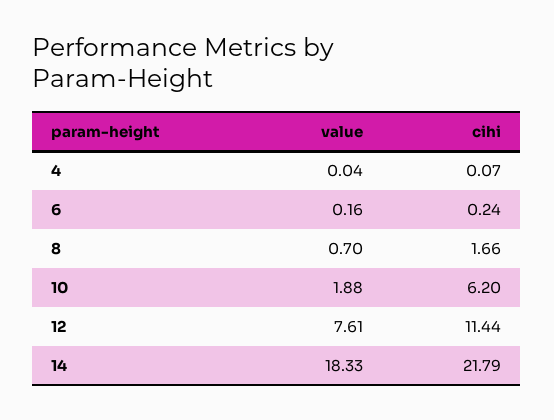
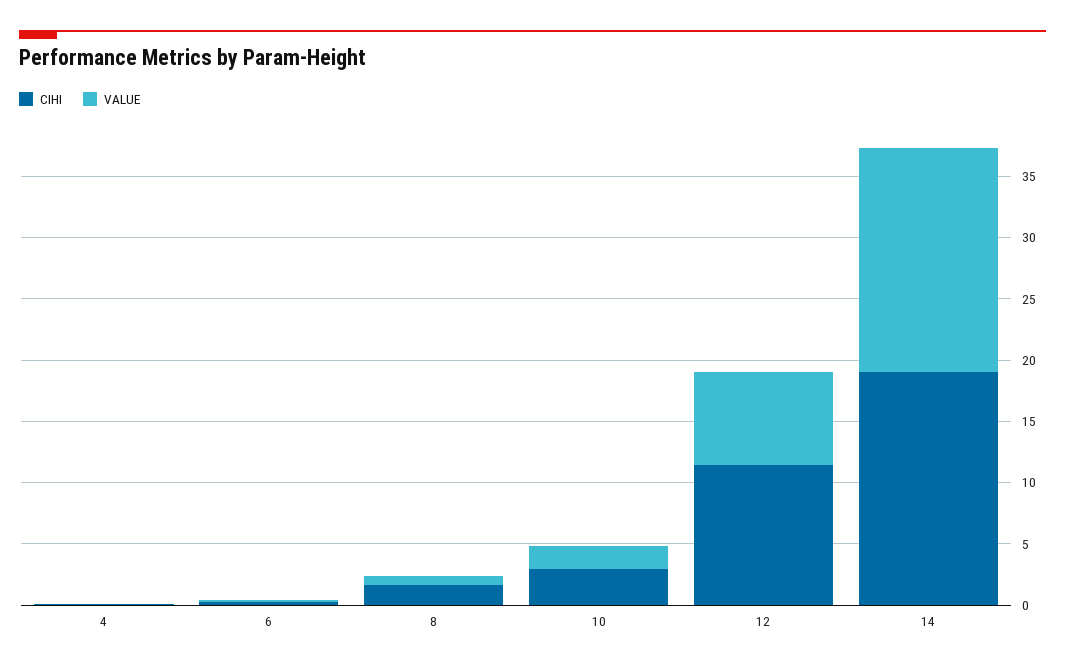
cihi, 10: 6.2 -> 3
cihi, 14: 21.79 -> 19

